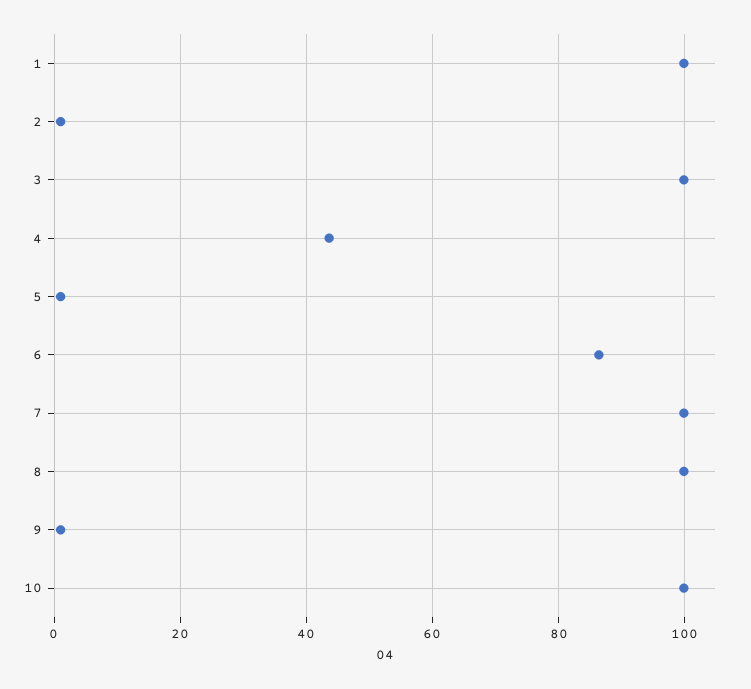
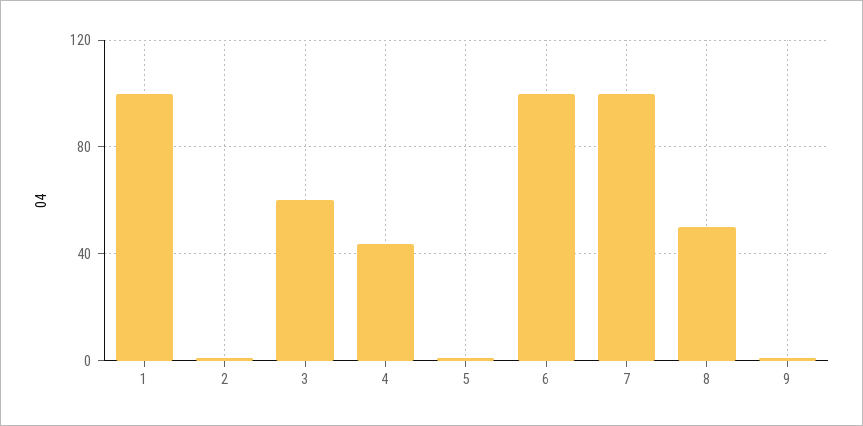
3: 100 -> 60
6: 86 -> 100
8: 100 -> 50
10: 100 -> none

